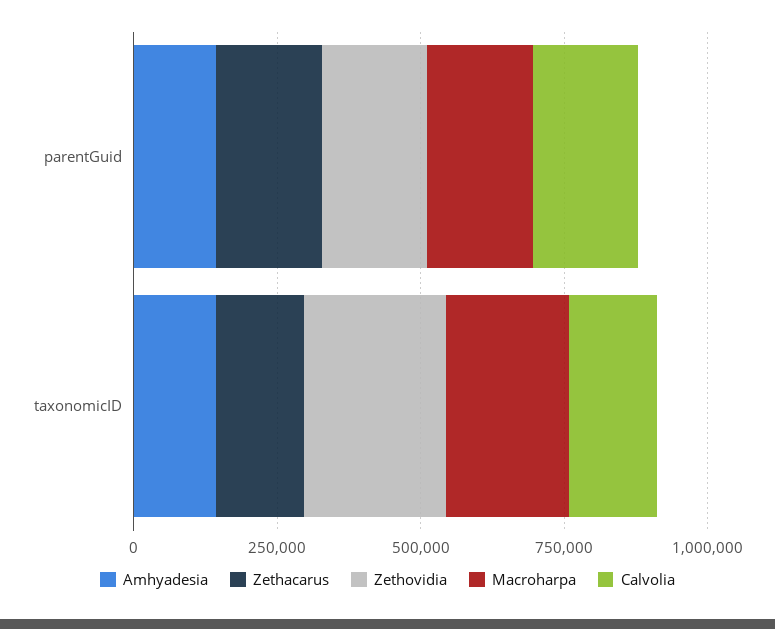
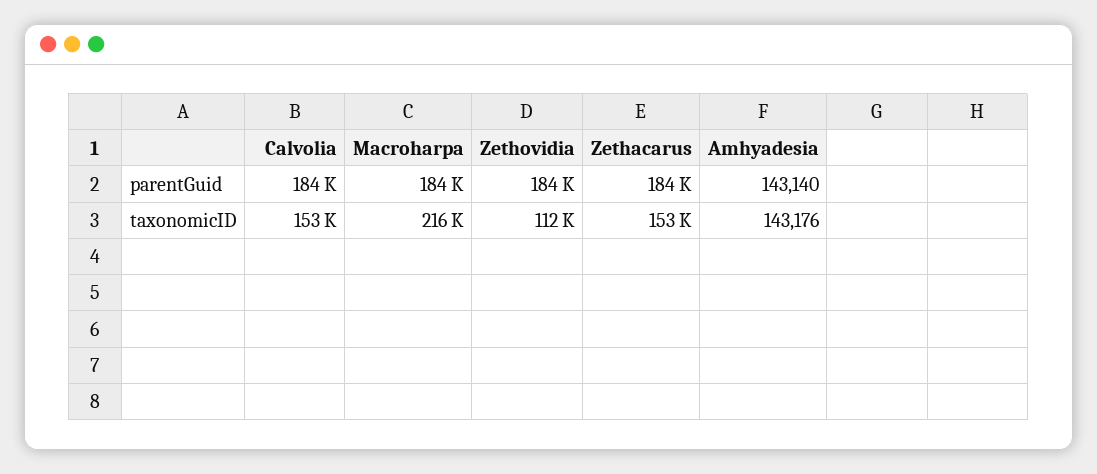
Zethovidia, taxonomicID: 250000 -> 112000

